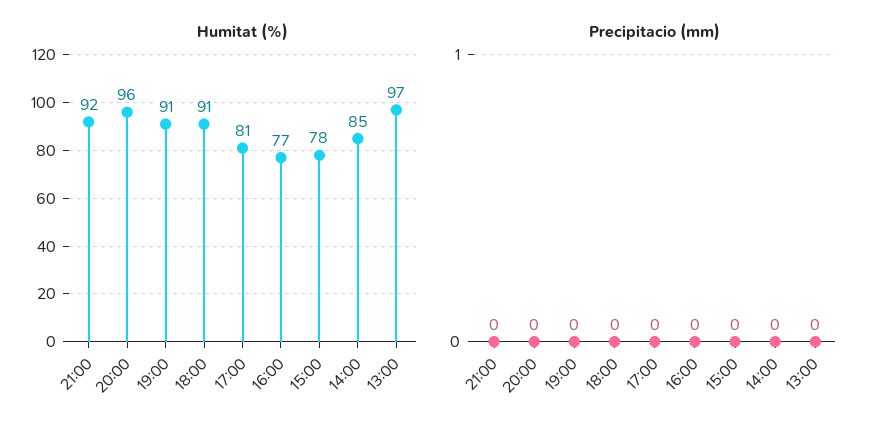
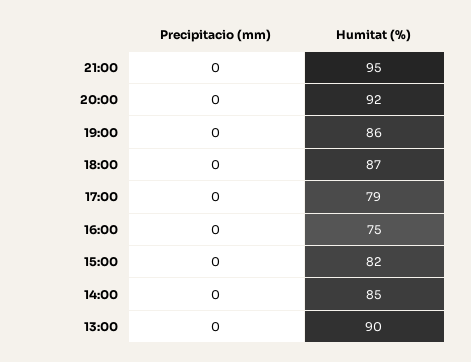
Humitat (%), 21:00: 92 -> 95
Humitat (%), 20:00: 96 -> 92
Humitat (%), 19:00: 91 -> 86
Humitat (%), 18:00: 91 -> 87
Humitat (%), 17:00: 81 -> 79
Humitat (%), 16:00: 77 -> 75
Humitat (%), 15:00: 78 -> 82
Humitat (%), 13:00: 97 -> 90

